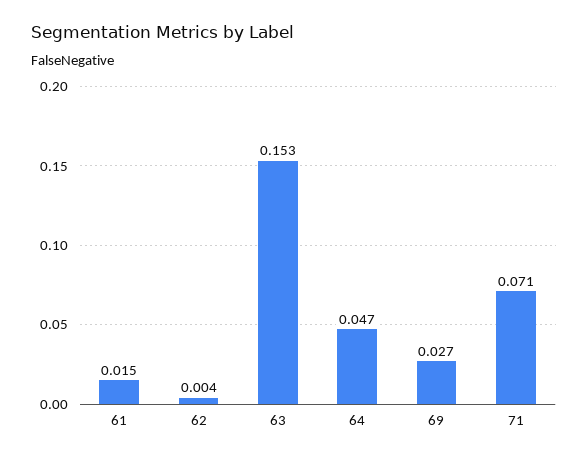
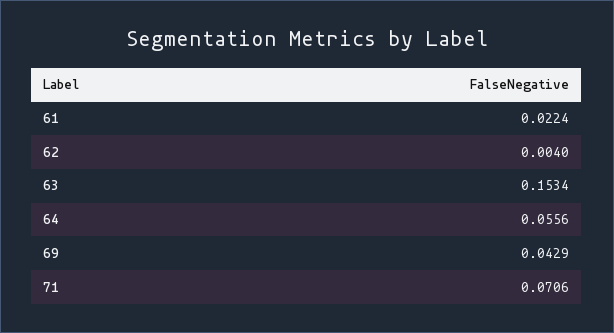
61: 0.015 -> 0.0224
64: 0.047 -> 0.0556
69: 0.027 -> 0.0429

